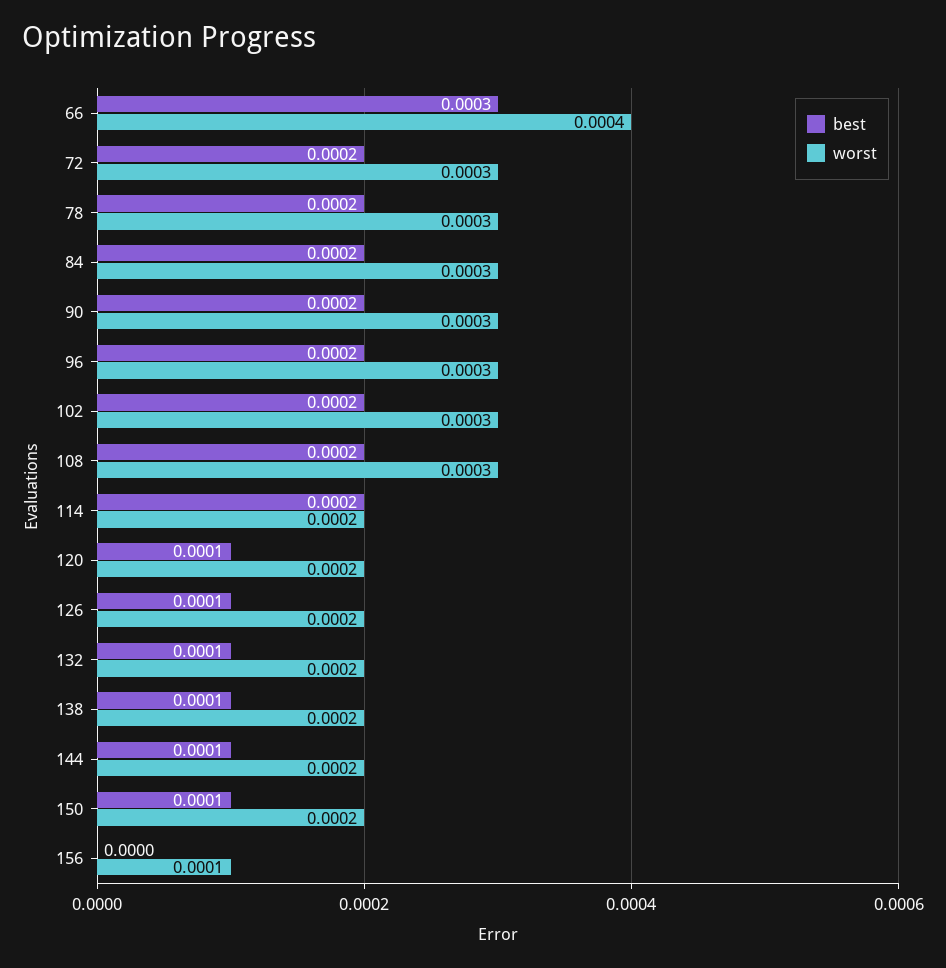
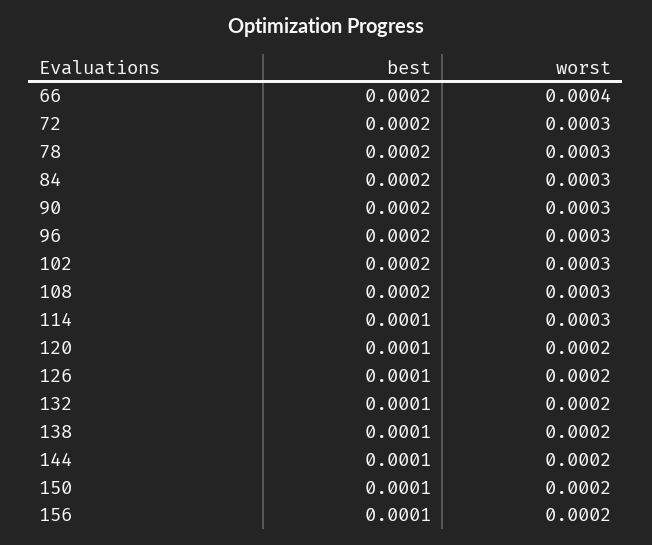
best, 66: 0.0003 -> 0.0002
best, 114: 0.0002 -> 0.0001
worst, 114: 0.0002 -> 0.0003
best, 156: 0 -> 0.0001
worst, 156: 0.0001 -> 0.0002

